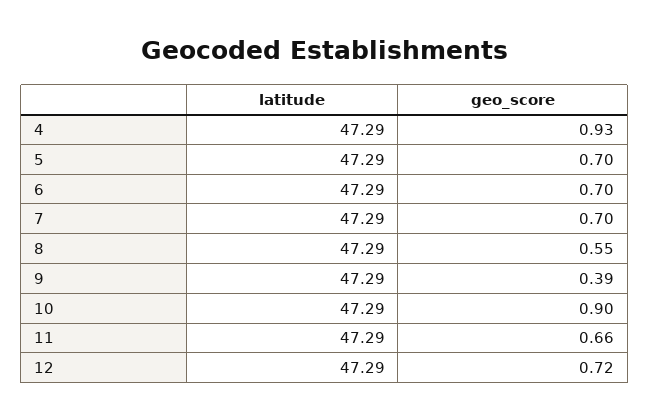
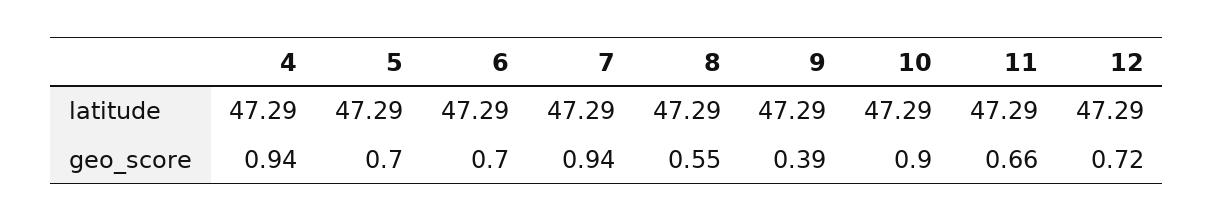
geo_score, 4: 0.93 -> 0.94
geo_score, 7: 0.7 -> 0.94

